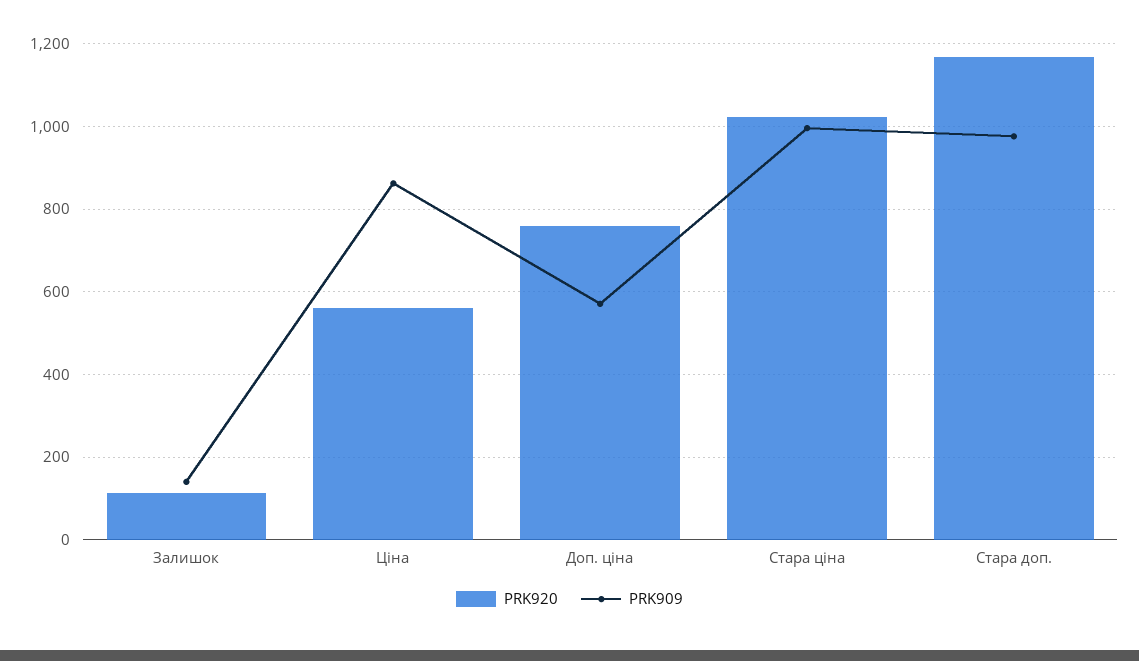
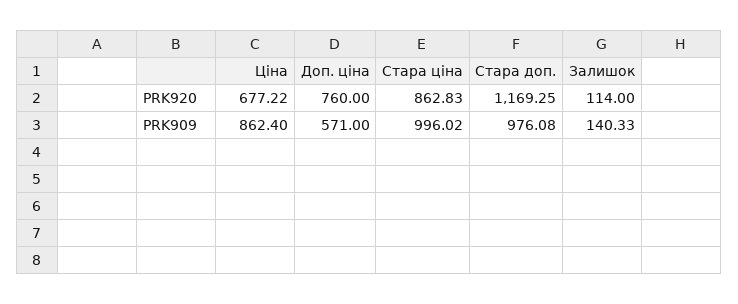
PRK920, Ціна: 560 -> 677.22
PRK920, Стара ціна: 1020 -> 862.83

